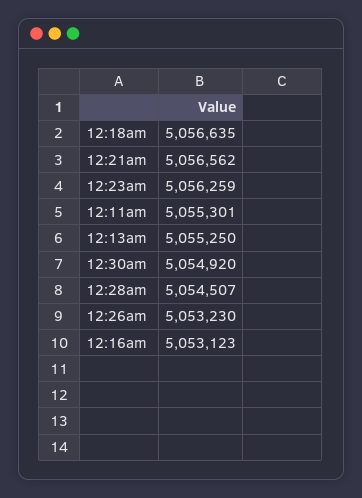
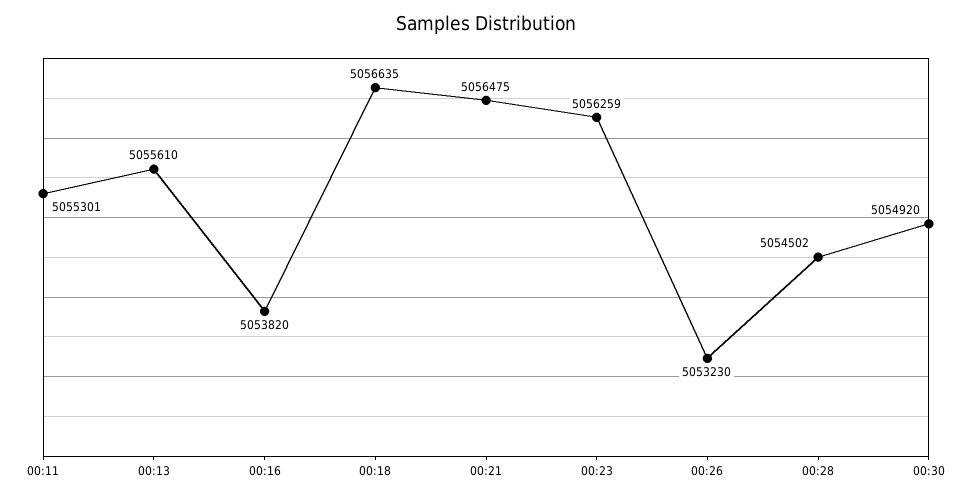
12:21am: 5056562 -> 5056475
12:13am: 5055250 -> 5055610
12:28am: 5054507 -> 5054502
12:16am: 5053123 -> 5053820

